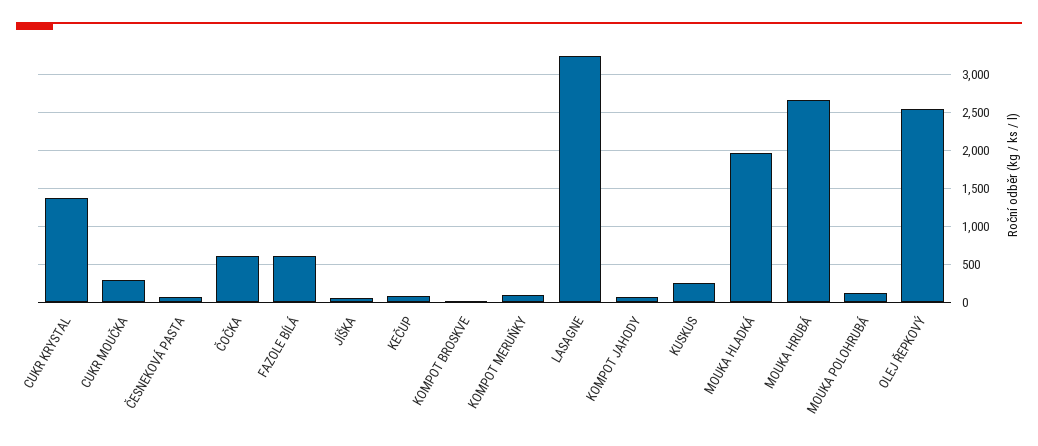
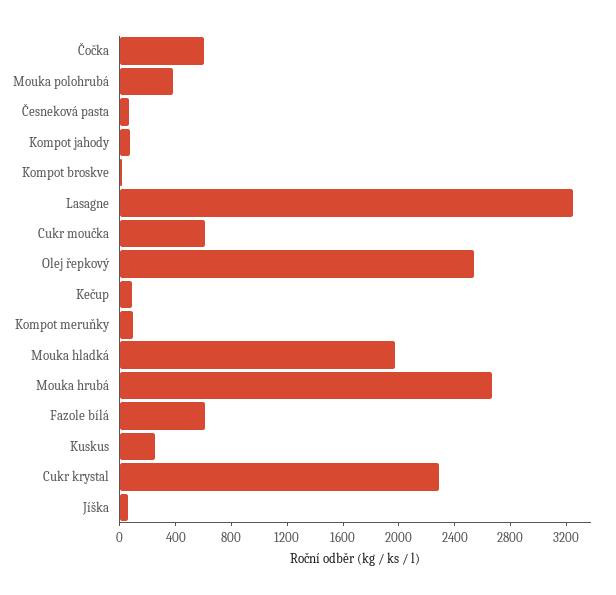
CUKR KRYSTAL: 1400 -> 2300
CUKR MOUČKA: 300 -> 600
MOUKA POLOHRUBÁ: 100 -> 400

